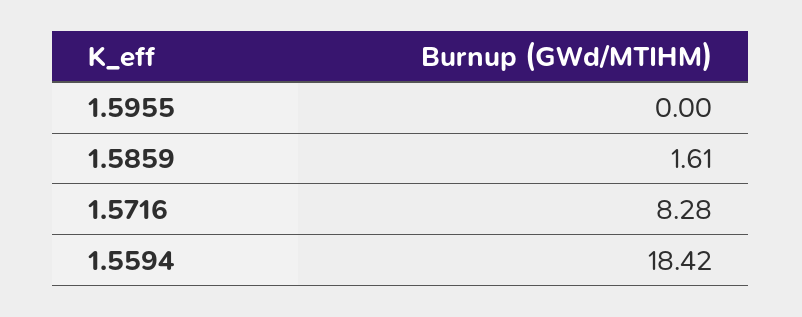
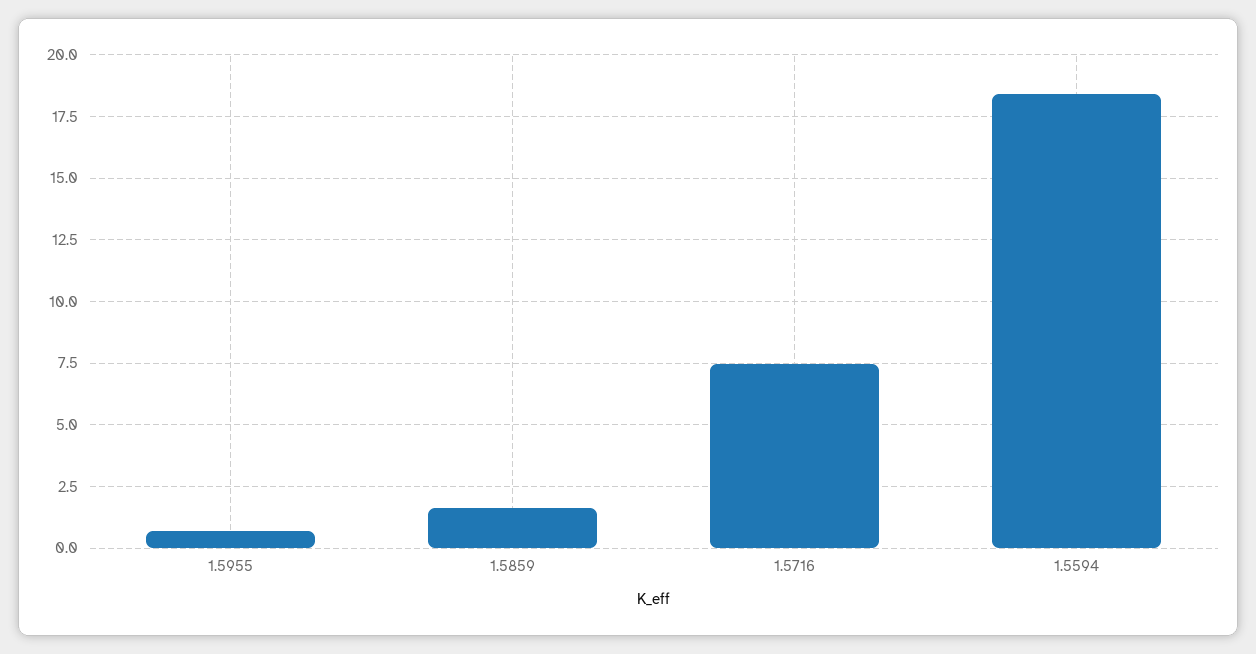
1.5955: 0 -> 0.75
1.5716: 8.28 -> 7.5

